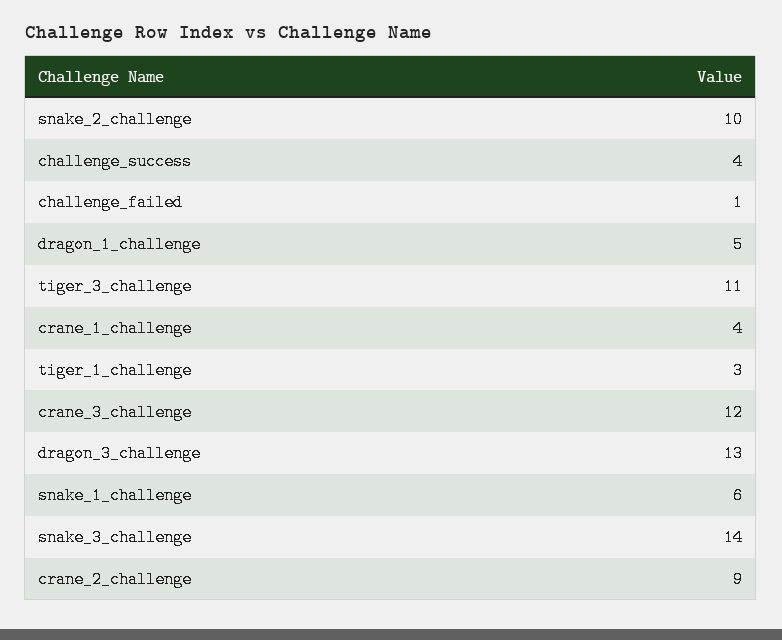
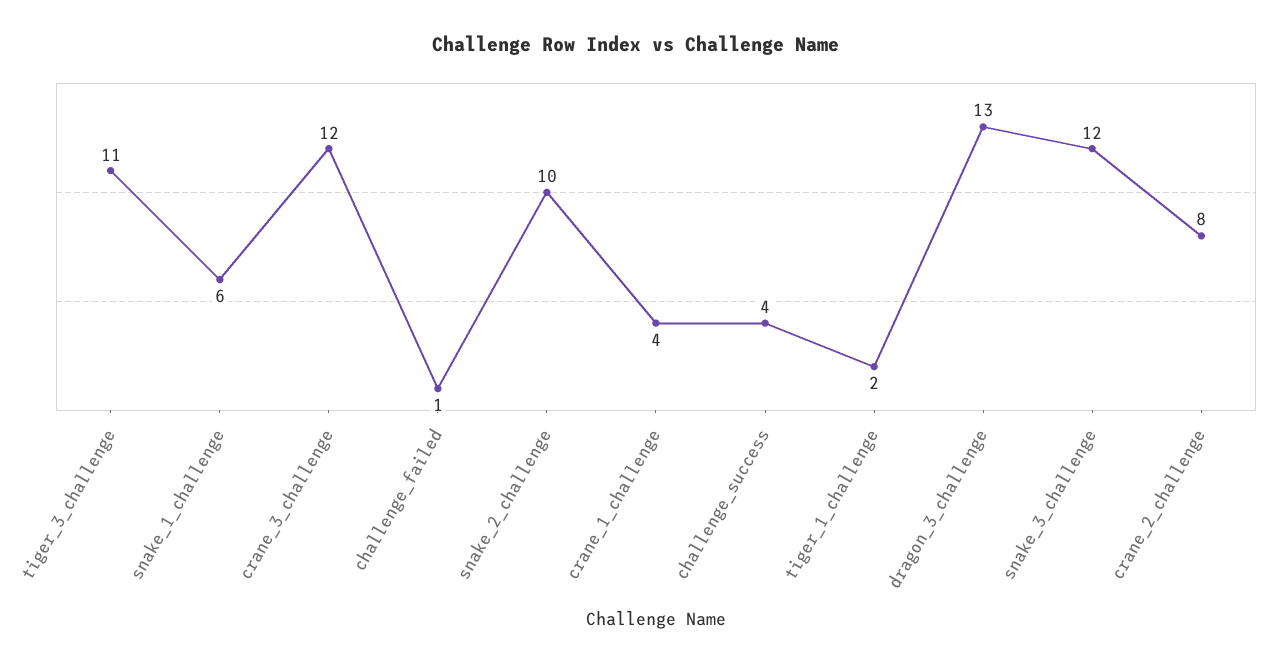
dragon_1_challenge: 5 -> none
tiger_1_challenge: 3 -> 2
snake_3_challenge: 14 -> 12
crane_2_challenge: 9 -> 8

